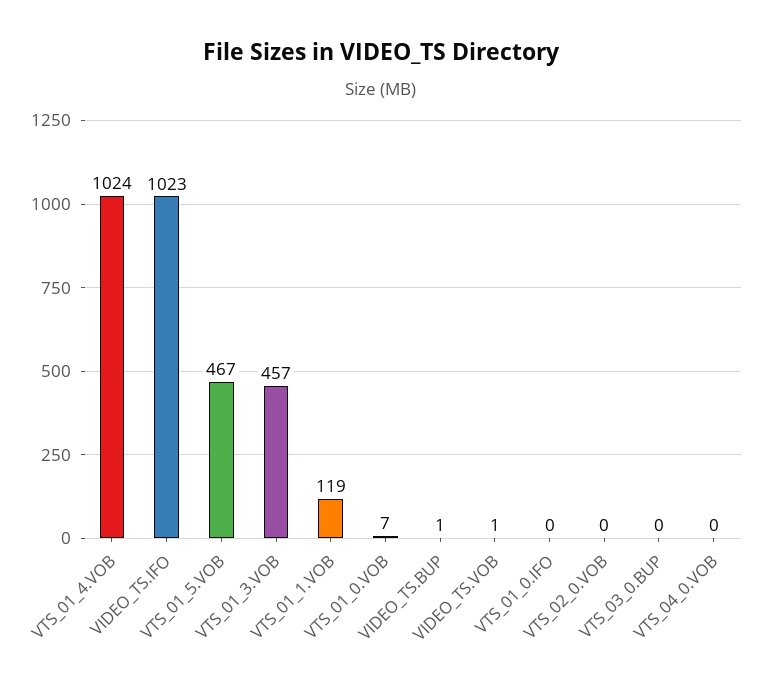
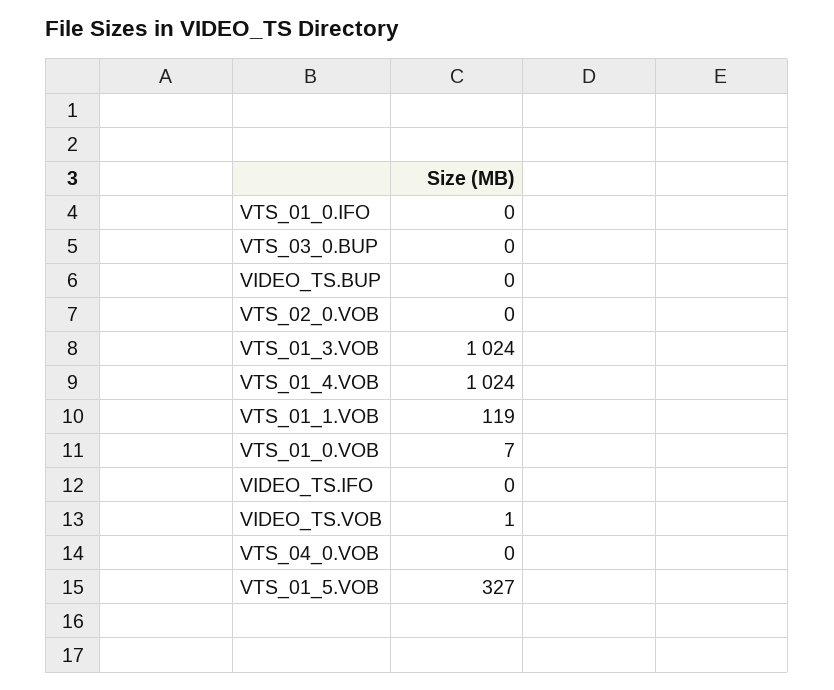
VIDEO_TS.IFO: 1023 -> 0
VTS_01_5.VOB: 467 -> 327
VTS_01_3.VOB: 457 -> 1024
VIDEO_TS.BUP: 1 -> 0

